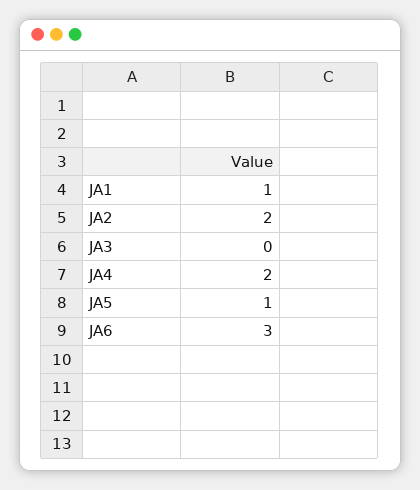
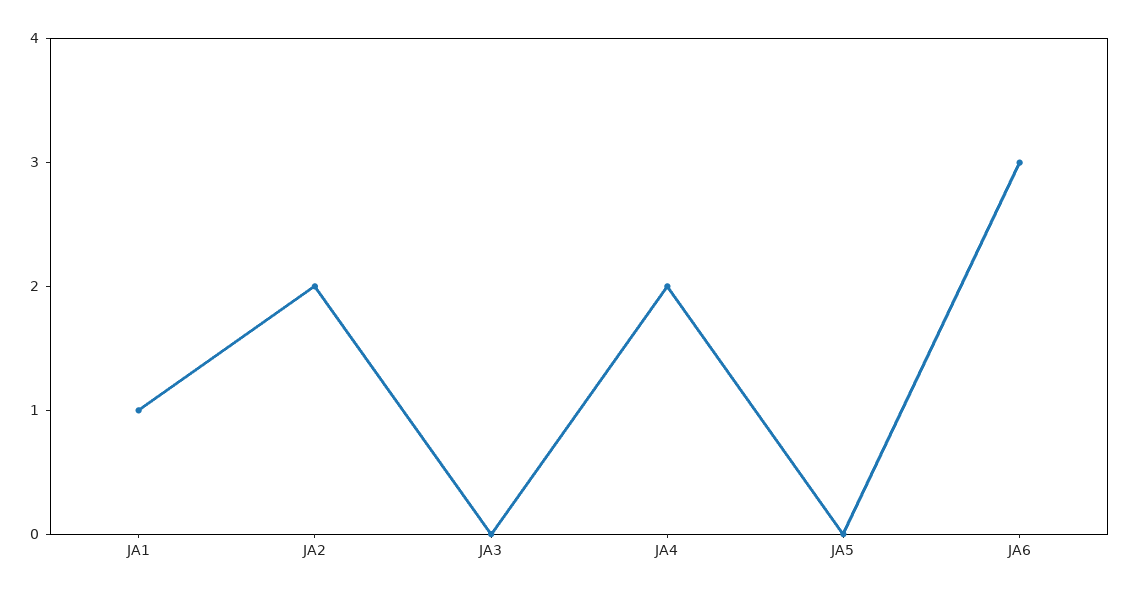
JA5: 1 -> 0

